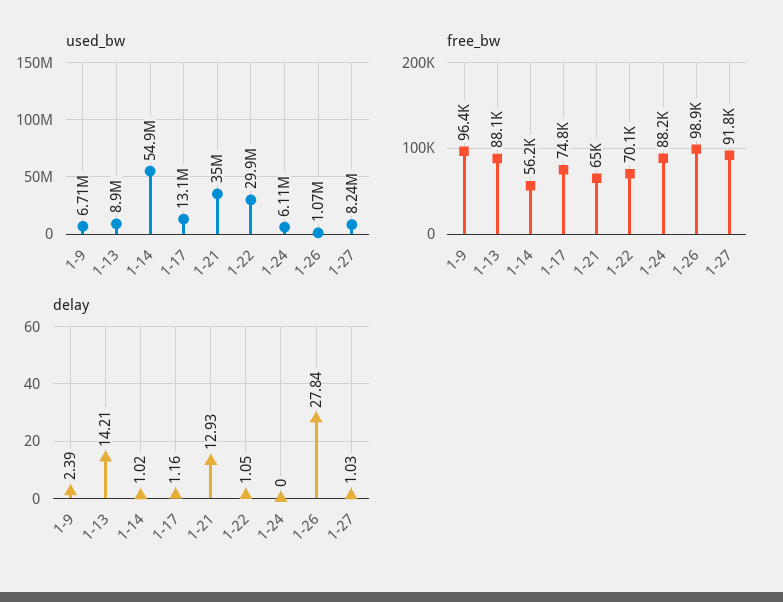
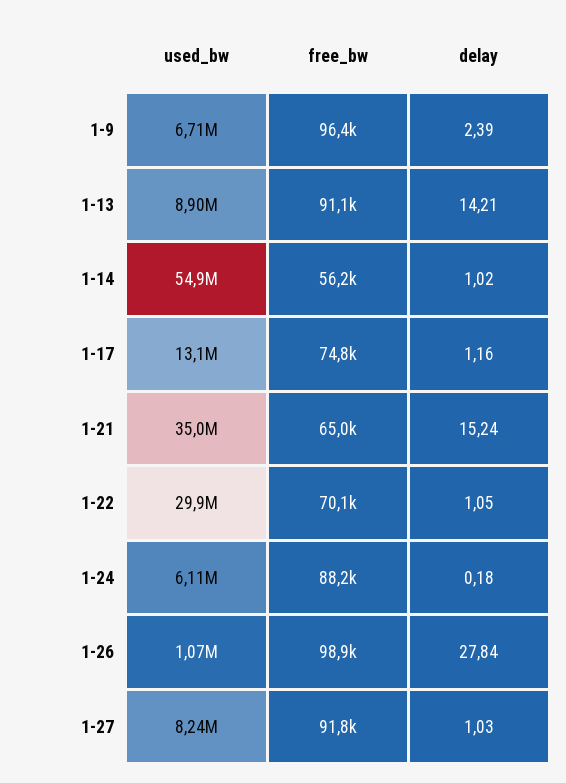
free_bw, 1-13: 88100 -> 91100
delay, 1-21: 12.93 -> 15.24
delay, 1-24: 0 -> 0.18

